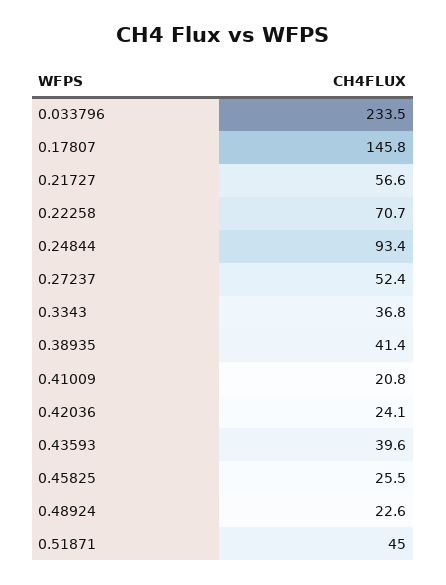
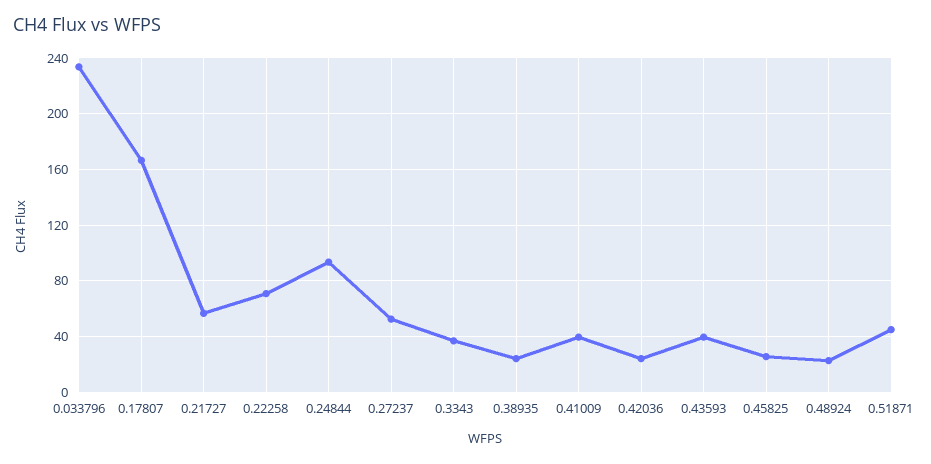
0.17807: 145.8 -> 165
0.38935: 41.4 -> 25
0.41009: 20.8 -> 40

